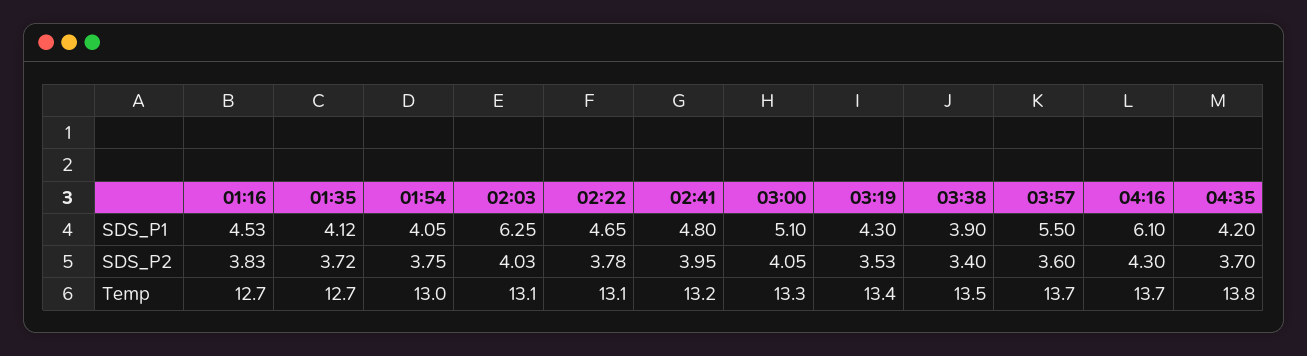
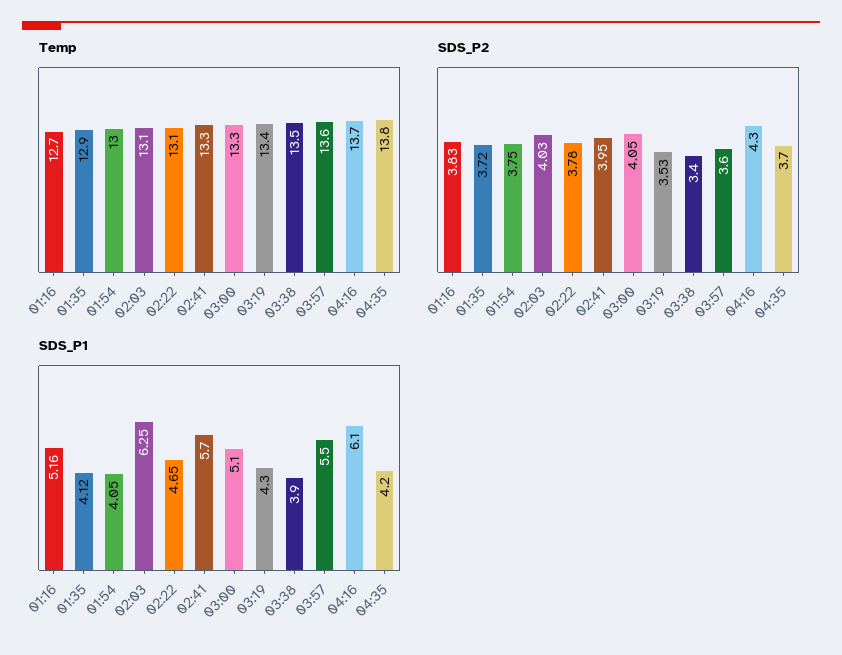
SDS_P1, 01:16: 4.53 -> 5.16
SDS_P1, 02:41: 4.8 -> 5.7
Temp, 01:35: 12.7 -> 12.9
Temp, 02:41: 13.2 -> 13.3
Temp, 03:57: 13.7 -> 13.6

